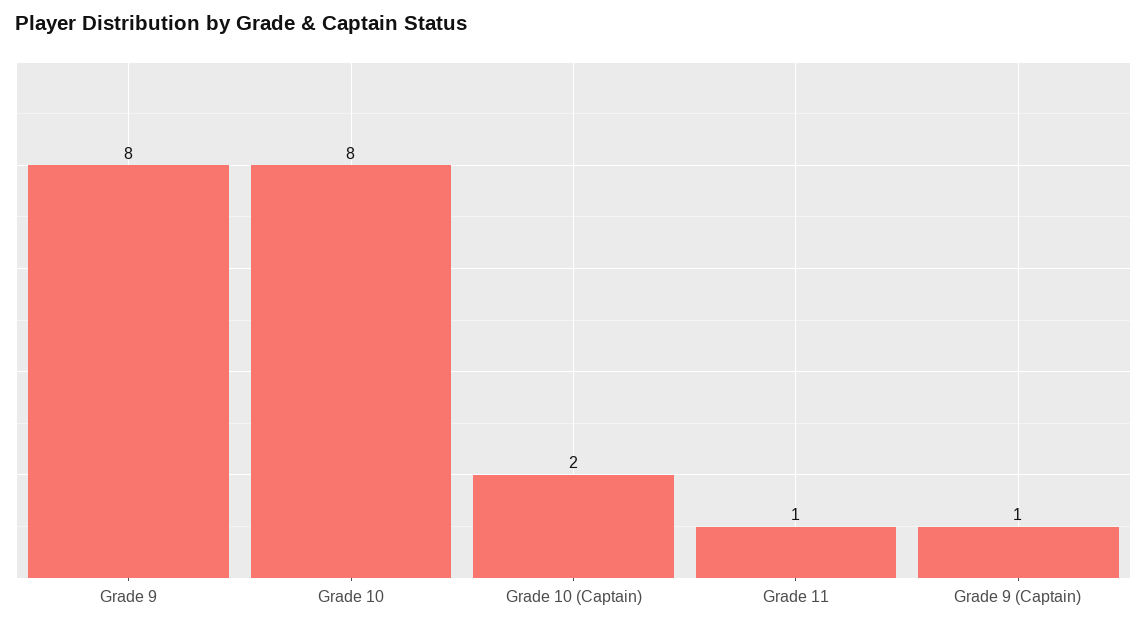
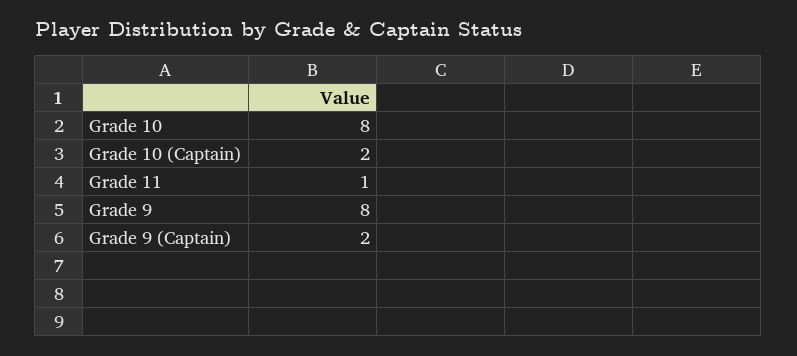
Grade 9 (Captain): 1 -> 2

